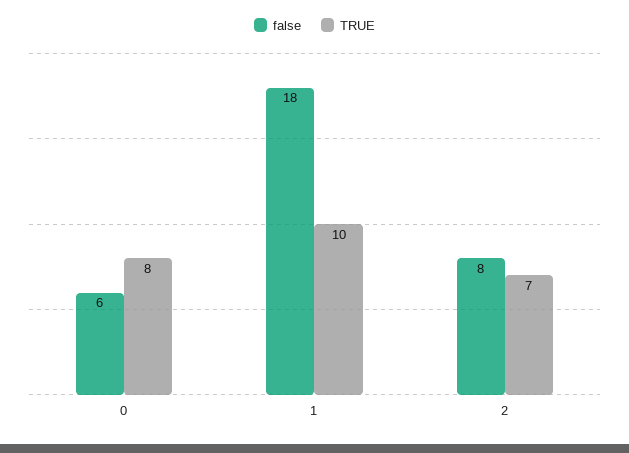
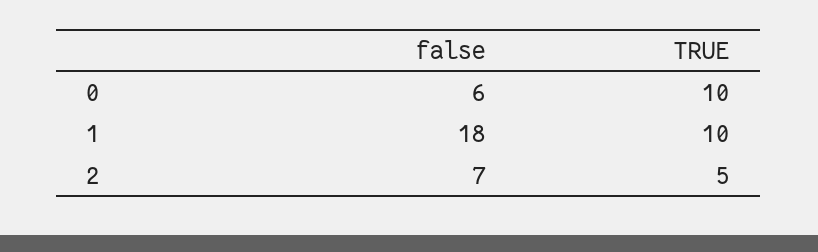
TRUE, 0: 8 -> 10
false, 2: 8 -> 7
TRUE, 2: 7 -> 5

